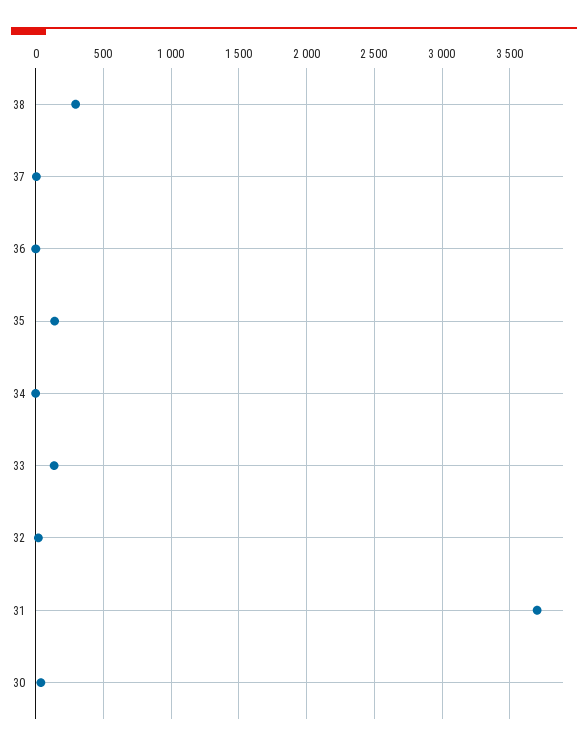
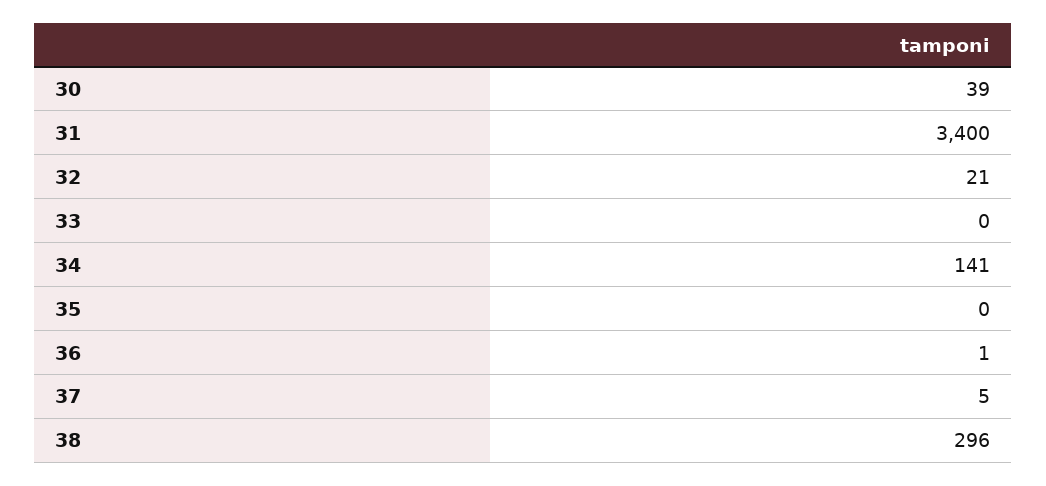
35: 150 -> 0
34: 0 -> 141
33: 150 -> 0
31: 3700 -> 3400

